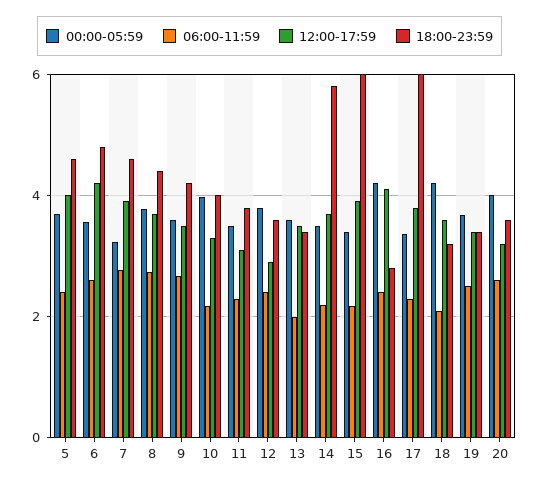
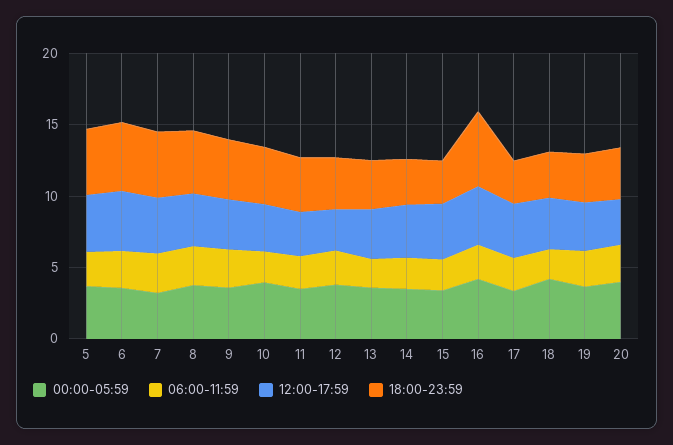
18:00-23:59, 14: 5.8 -> 3
18:00-23:59, 15: 6 -> 3
18:00-23:59, 16: 2.8 -> 5
18:00-23:59, 17: 6 -> 3

